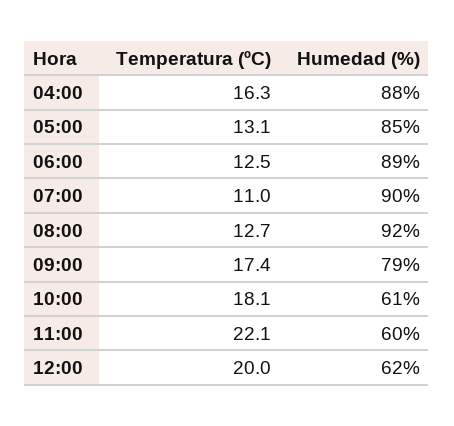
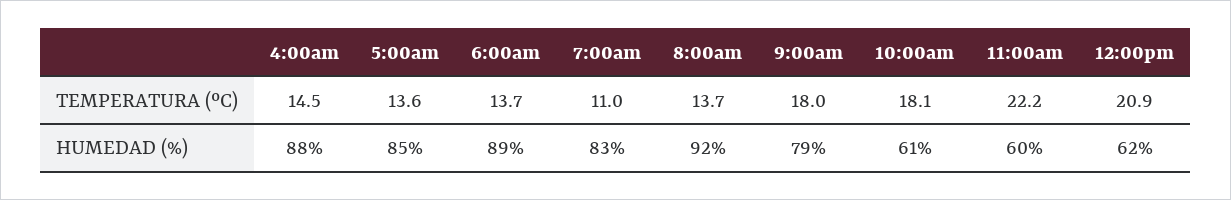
Temperatura (ºC), 04:00: 16.3 -> 14.5
Temperatura (ºC), 05:00: 13.1 -> 13.6
Temperatura (ºC), 06:00: 12.5 -> 13.7
Humedad (%), 07:00: 90 -> 83
Temperatura (ºC), 08:00: 12.7 -> 13.7
Temperatura (ºC), 09:00: 17.4 -> 18
Temperatura (ºC), 11:00: 22.1 -> 22.2
Temperatura (ºC), 12:00: 20 -> 20.9

